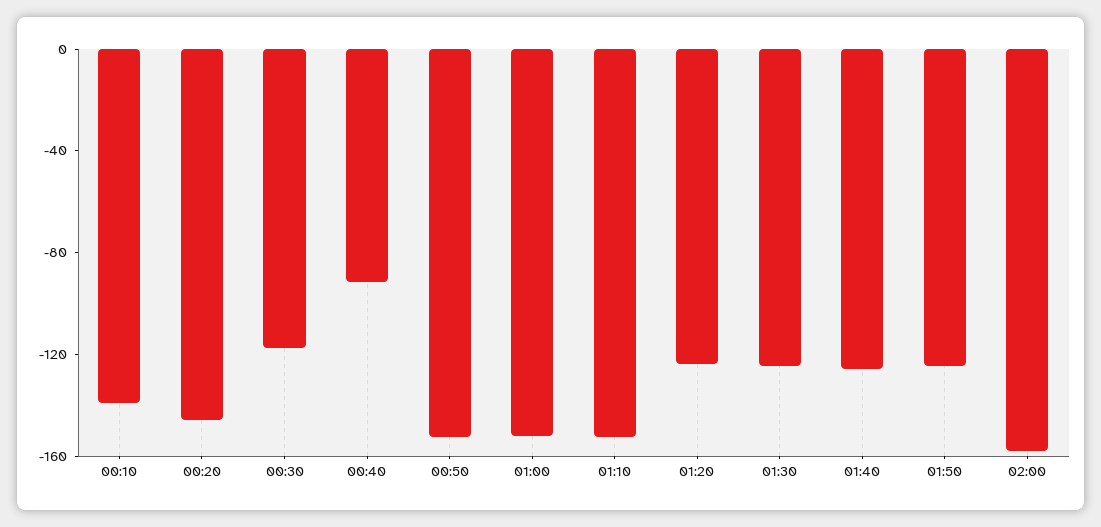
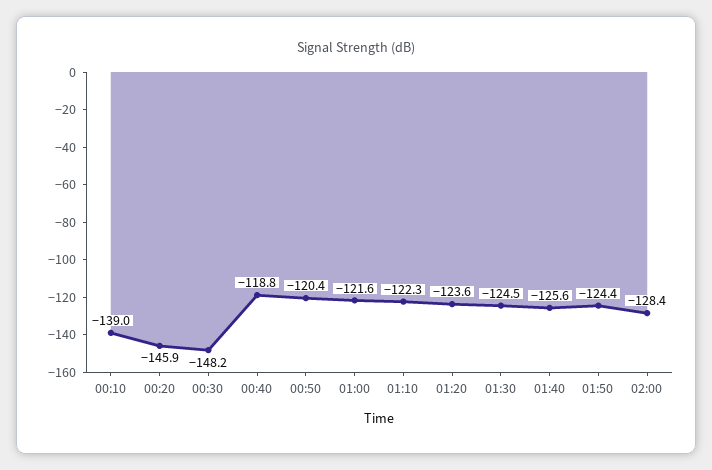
00:30: -120 -> -148.2
00:40: -90 -> -118.8
00:50: -150 -> -120.4
01:00: -150 -> -121.6
01:10: -150 -> -122.3
02:00: -160 -> -128.4

